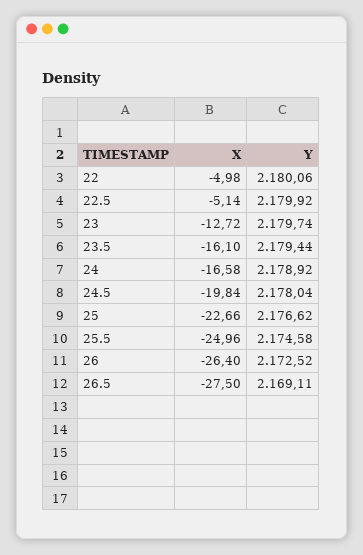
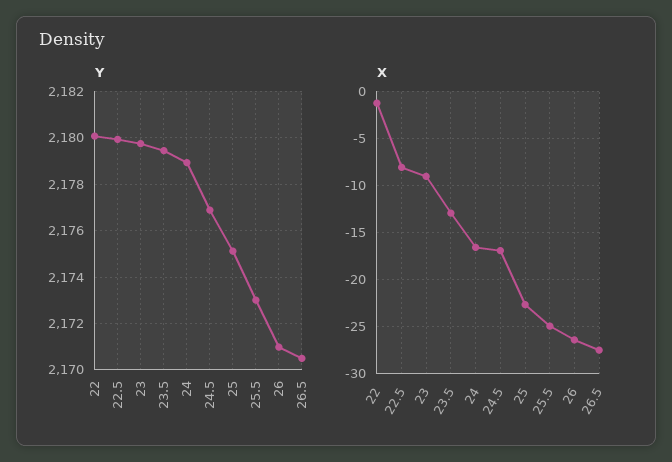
X, 22: -4.98 -> -1
X, 22.5: -5.14 -> -8
X, 23: -12.72 -> -9
X, 23.5: -16.1 -> -13
X, 24.5: -19.84 -> -17
Y, 24.5: 2178.04 -> 2177
Y, 25: 2176.62 -> 2175
Y, 25.5: 2174.58 -> 2173
Y, 26: 2172.52 -> 2171
Y, 26.5: 2169.11 -> 2170.5

